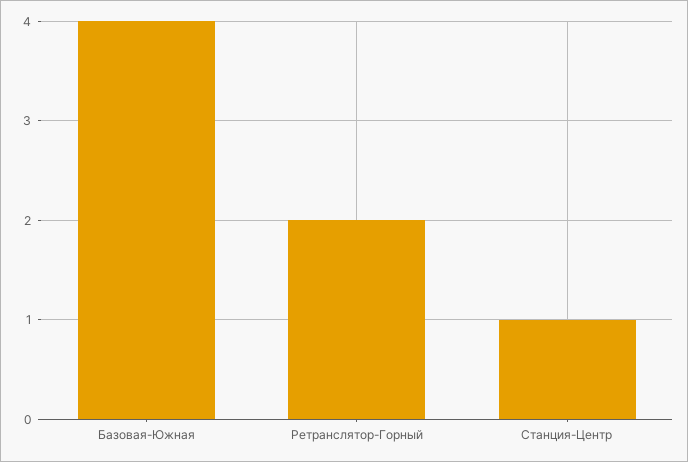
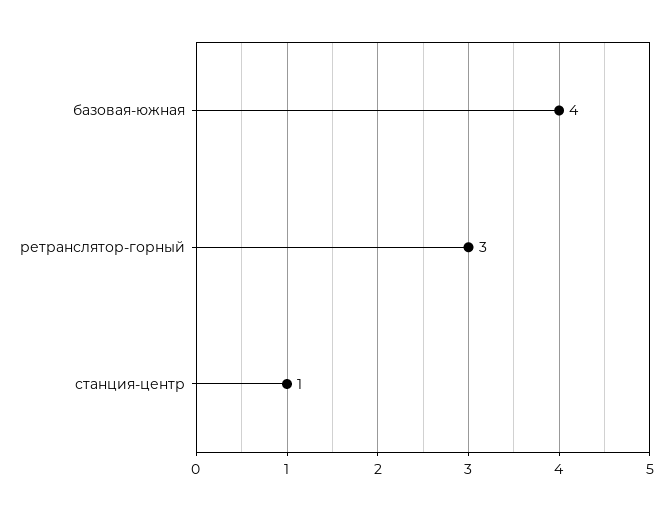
Ретранслятор-Горный: 2 -> 3

